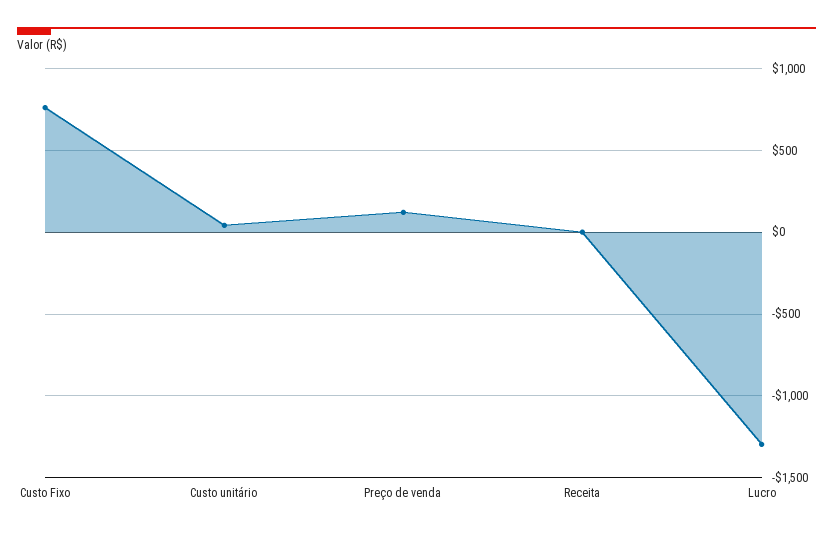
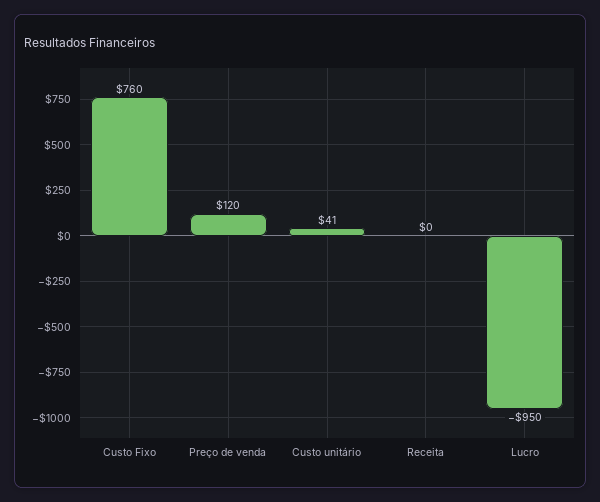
Lucro: -1300 -> -950

